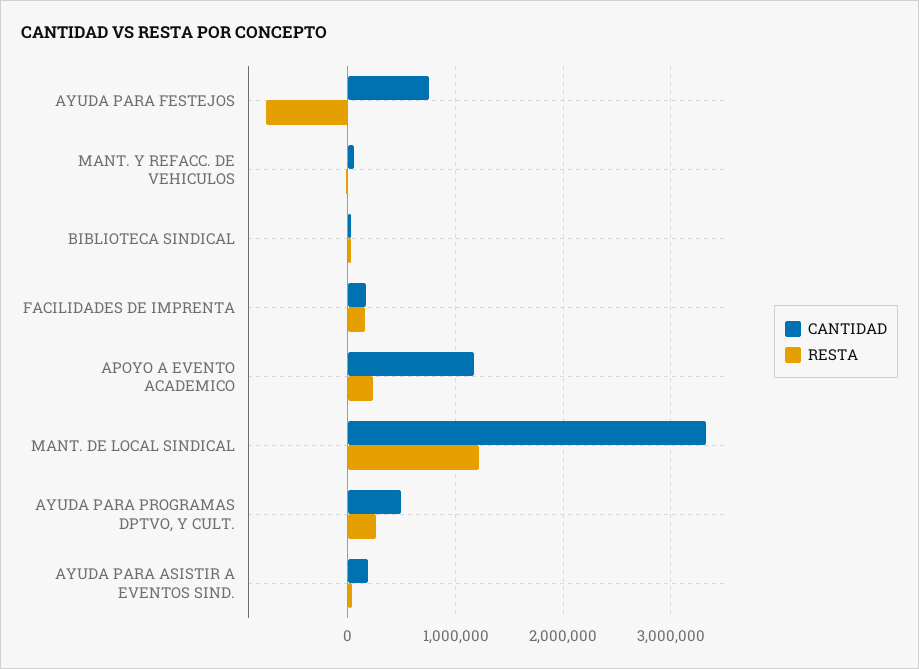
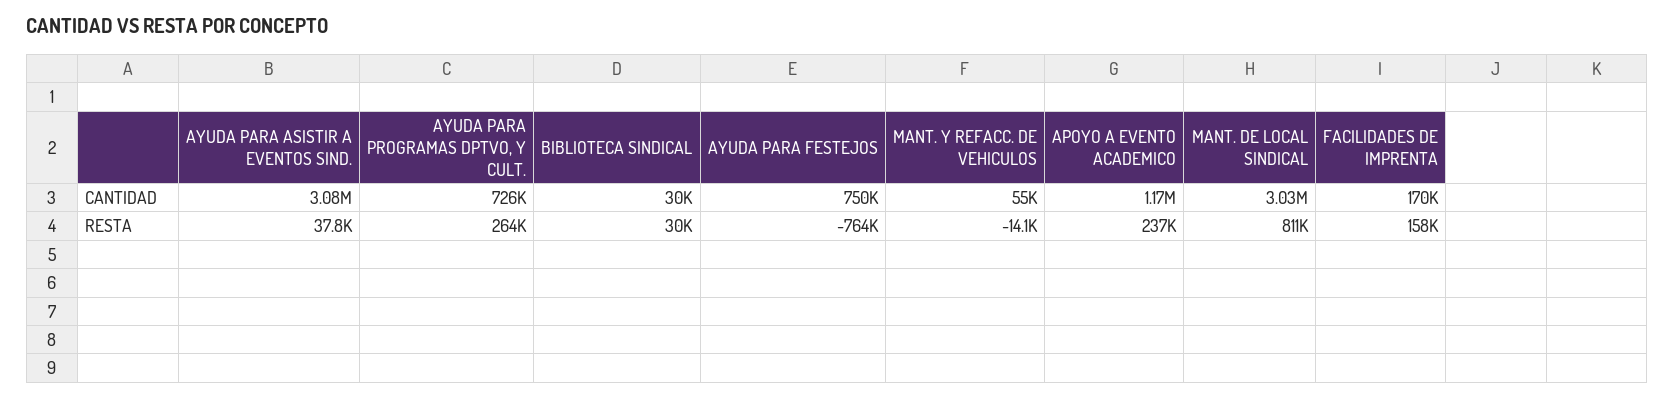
CANTIDAD, MANT. DE LOCAL SINDICAL: 3300000 -> 3030000
RESTA, MANT. DE LOCAL SINDICAL: 1200000 -> 811000
CANTIDAD, AYUDA PARA PROGRAMAS DPTVO, Y CULT.: 500000 -> 726000
CANTIDAD, AYUDA PARA ASISTIR A EVENTOS SIND.: 200000 -> 3080000

